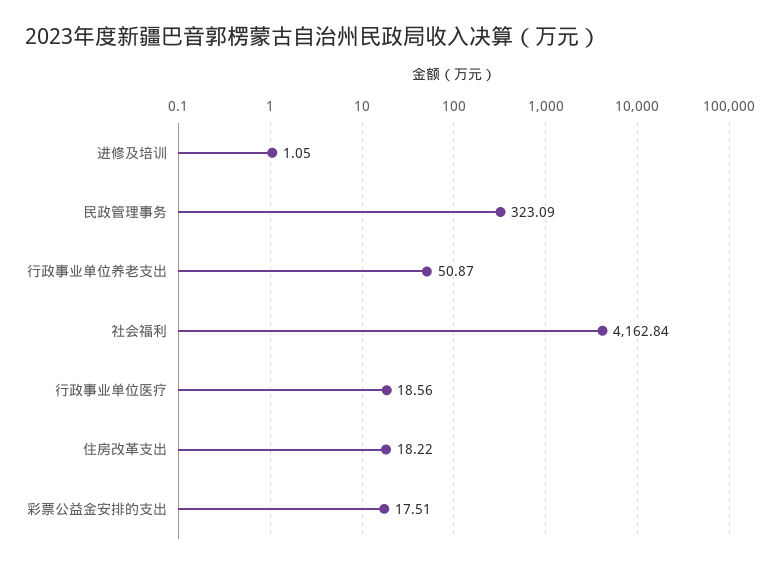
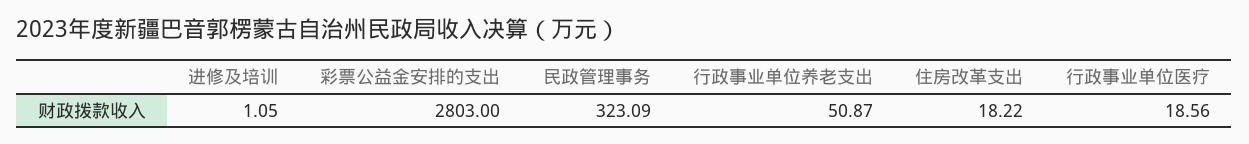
社会福利: 4162.84 -> none
彩票公益金安排的支出: 17.51 -> 2803

